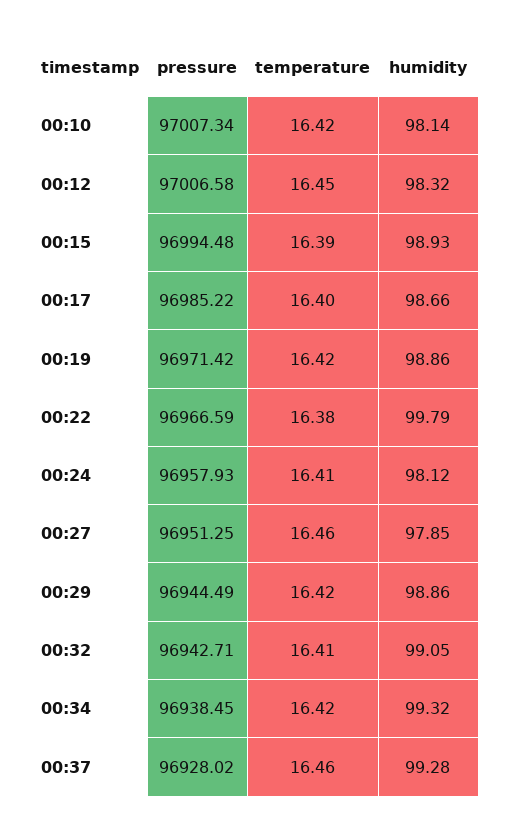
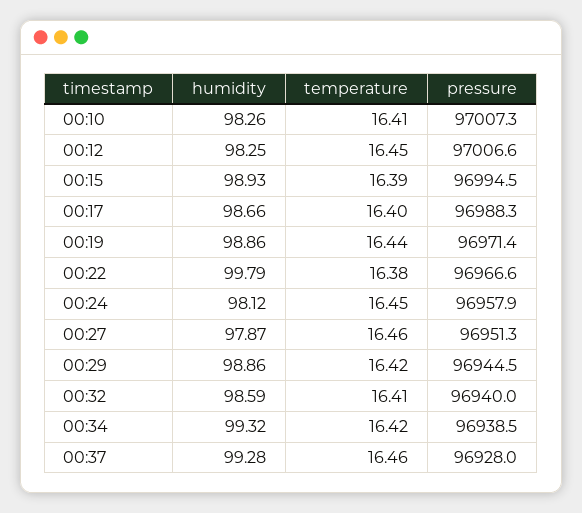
temperature, 00:10: 16.42 -> 16.41
humidity, 00:10: 98.14 -> 98.26
humidity, 00:12: 98.32 -> 98.25
pressure, 00:17: 96985.22 -> 96988.3
temperature, 00:19: 16.42 -> 16.44
temperature, 00:24: 16.41 -> 16.45
humidity, 00:27: 97.85 -> 97.87
pressure, 00:32: 96942.71 -> 96940
humidity, 00:32: 99.05 -> 98.59

